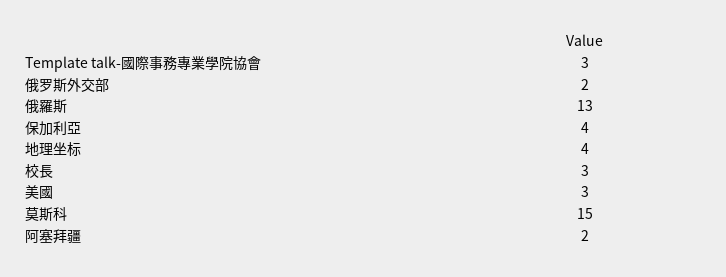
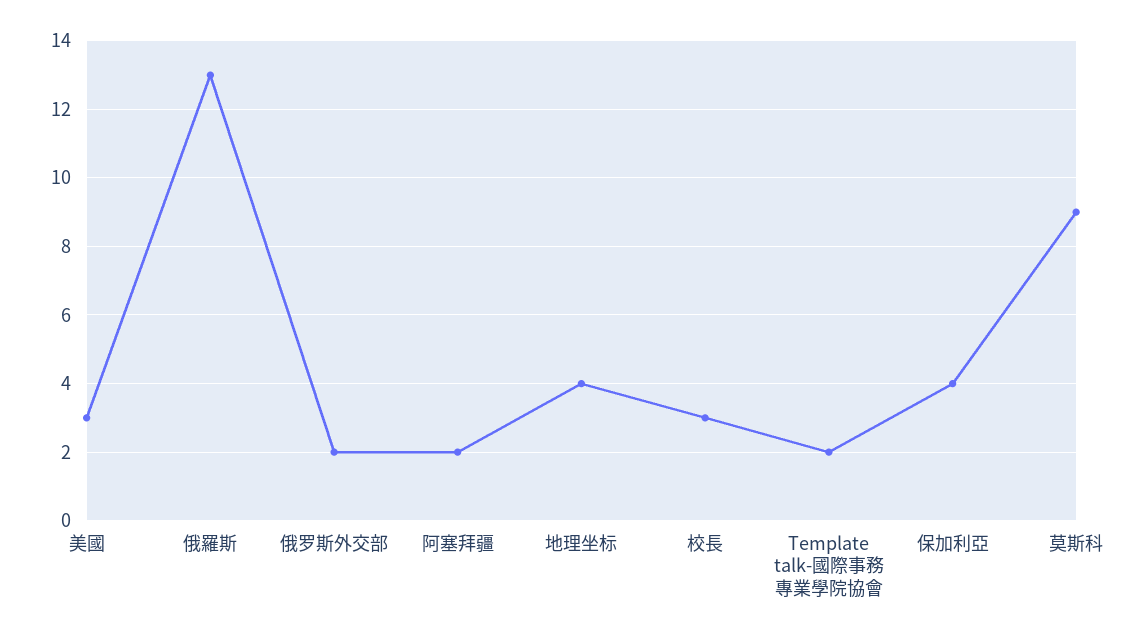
Template talk-國際事務專業學院協會: 3 -> 2
莫斯科: 15 -> 9

